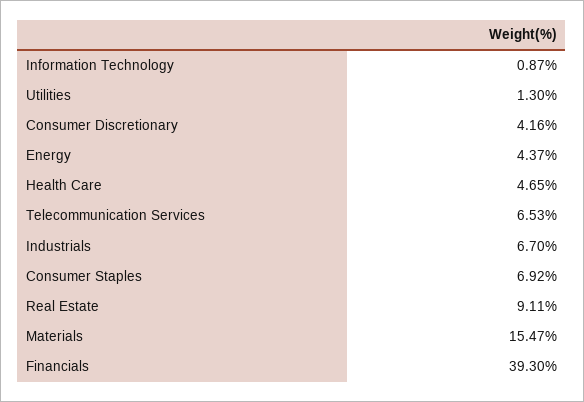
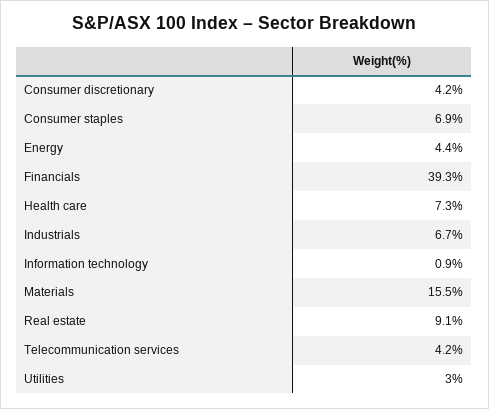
Utilities: 1.3 -> 3
Health Care: 4.65 -> 7.3
Telecommunication Services: 6.53 -> 4.2

